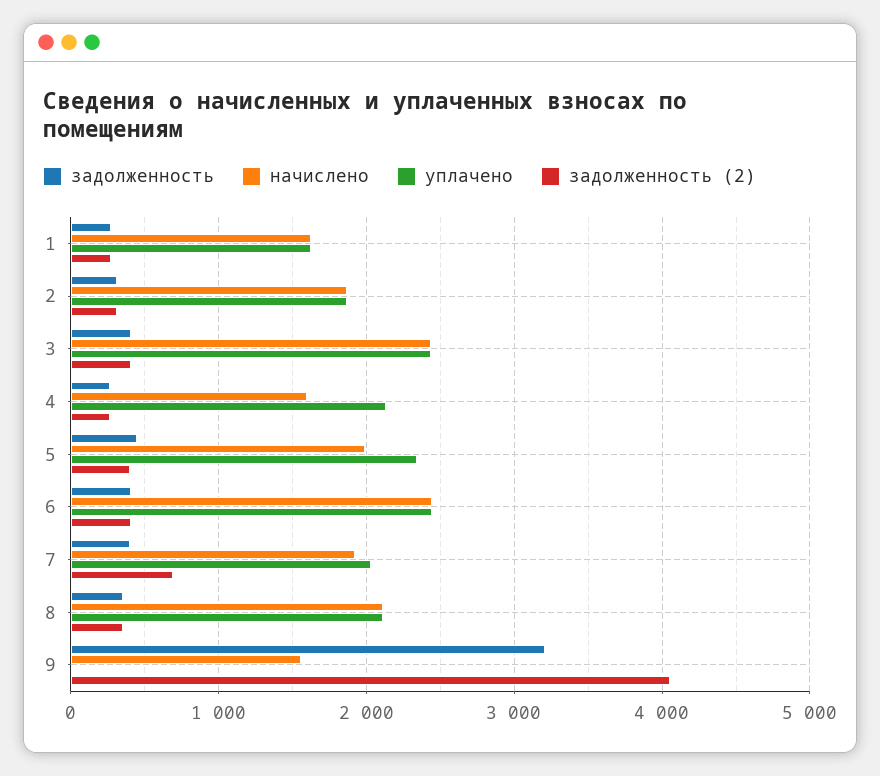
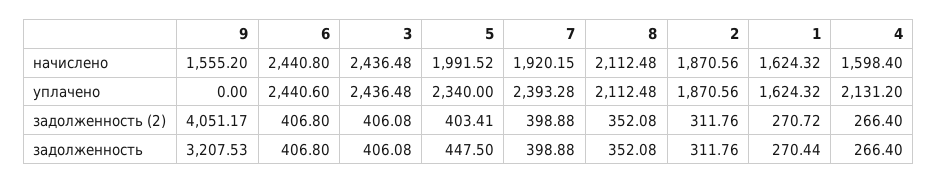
уплачено, 7: 2000 -> 2393.28
задолженность (2), 7: 700 -> 398.88

